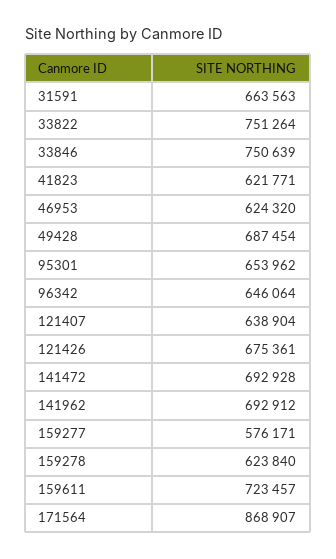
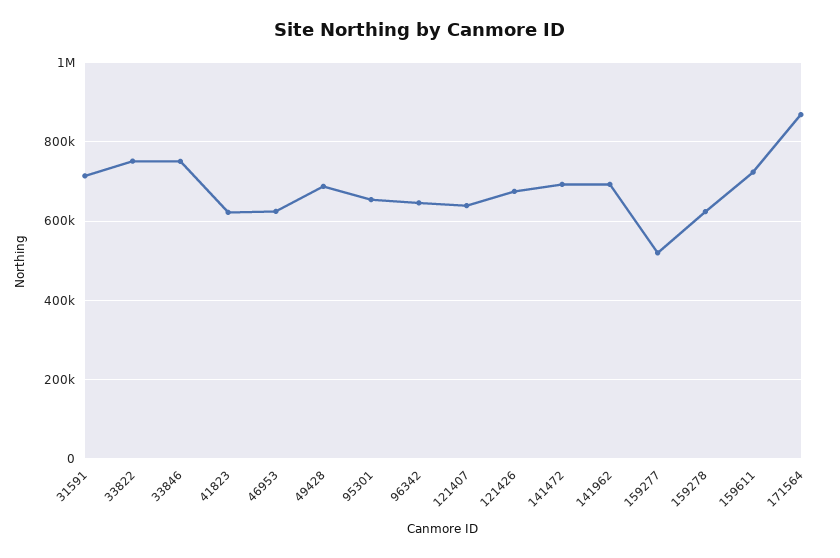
31591: 663563 -> 720000
159277: 576171 -> 520000

